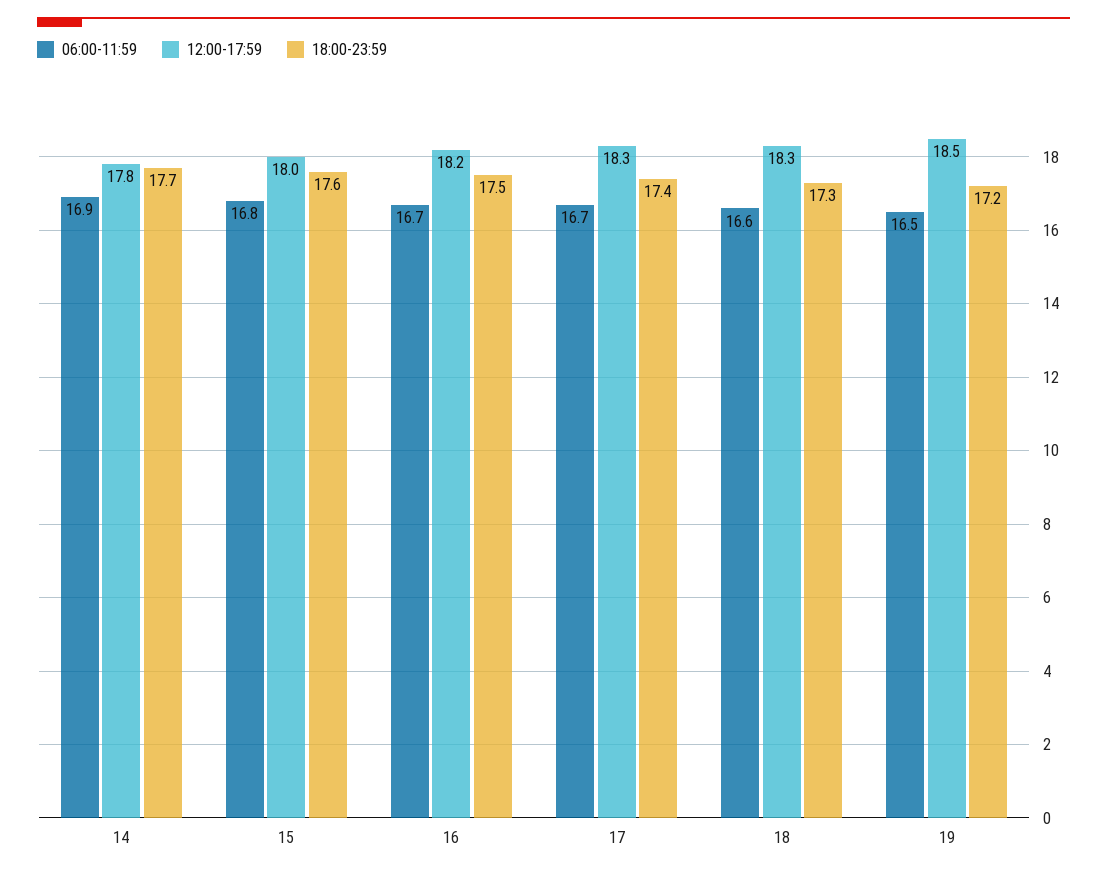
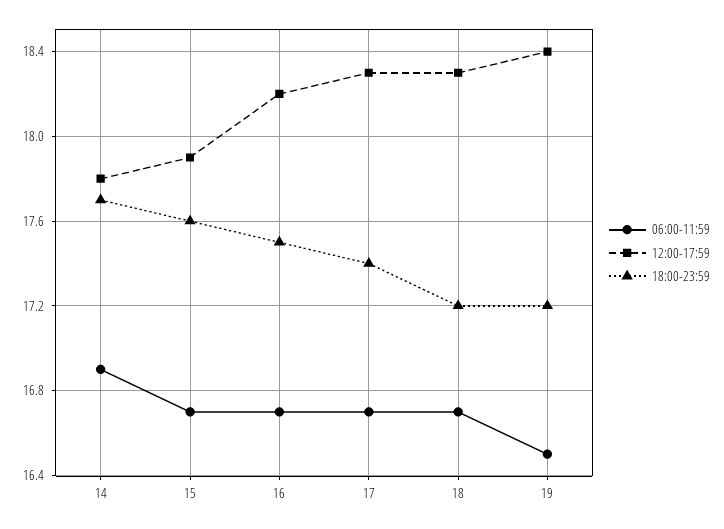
06:00-11:59, 15: 16.8 -> 16.7
12:00-17:59, 15: 18 -> 17.9
06:00-11:59, 18: 16.6 -> 16.7
18:00-23:59, 18: 17.3 -> 17.2
12:00-17:59, 19: 18.5 -> 18.4

